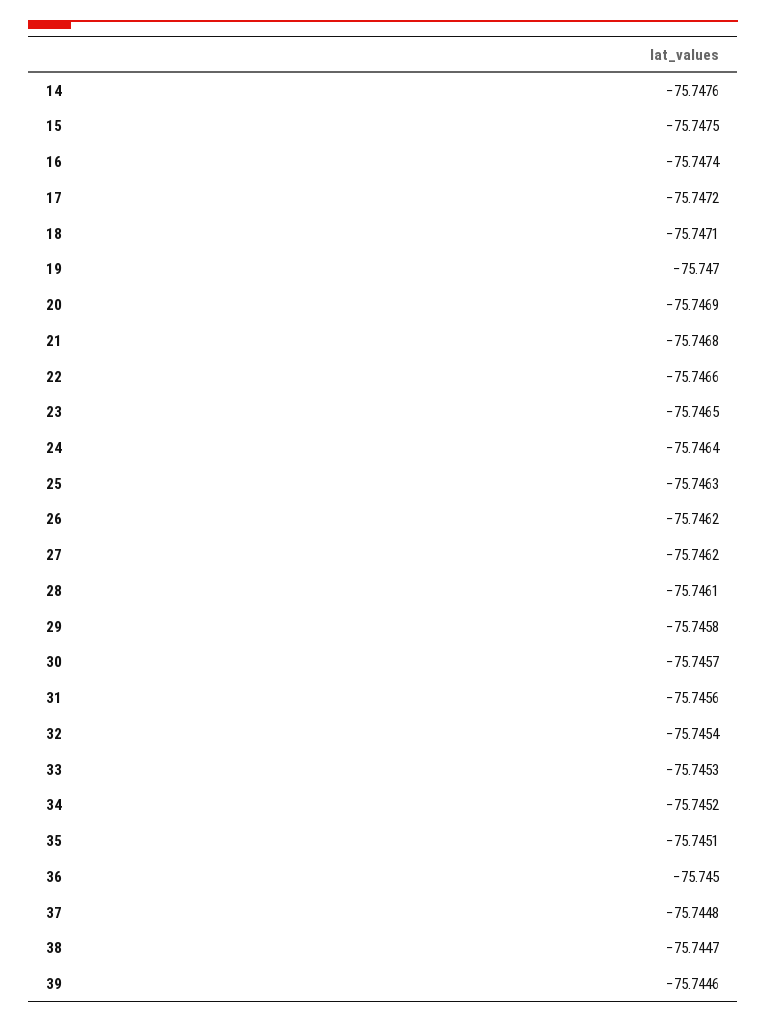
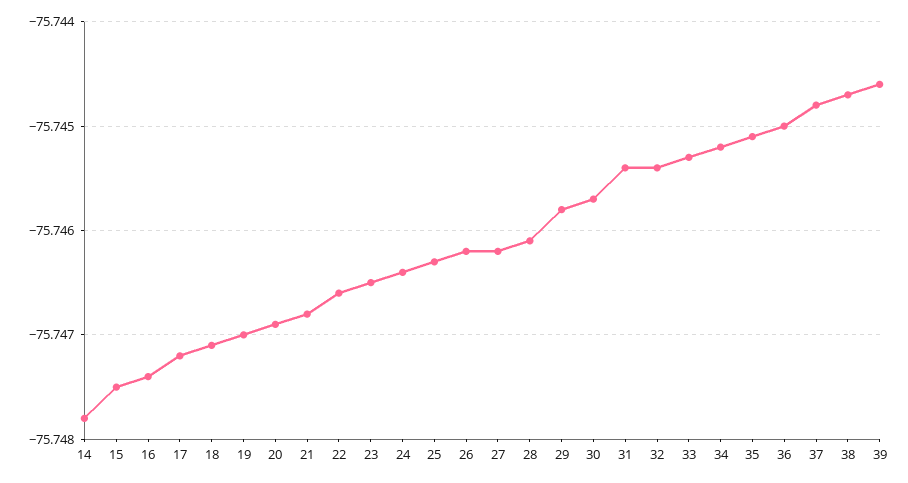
14: -75.7476 -> -75.7478
31: -75.7456 -> -75.7454

